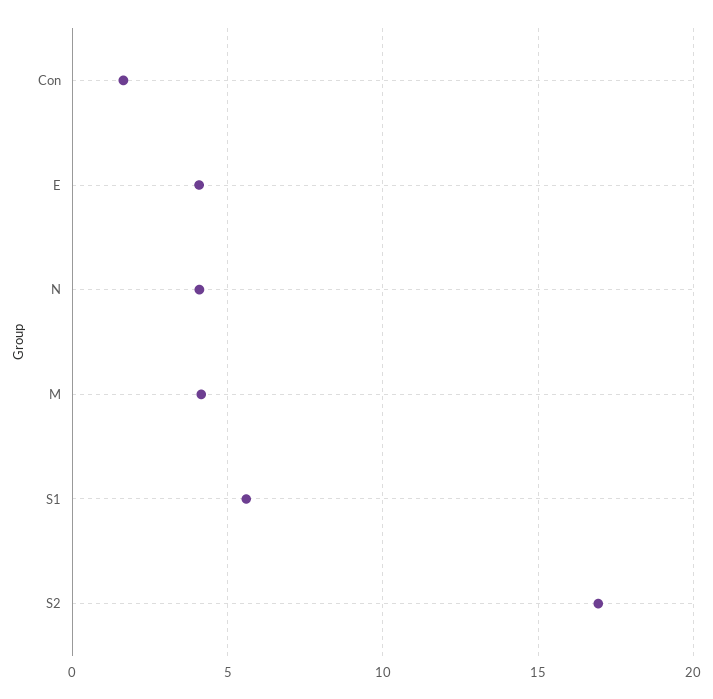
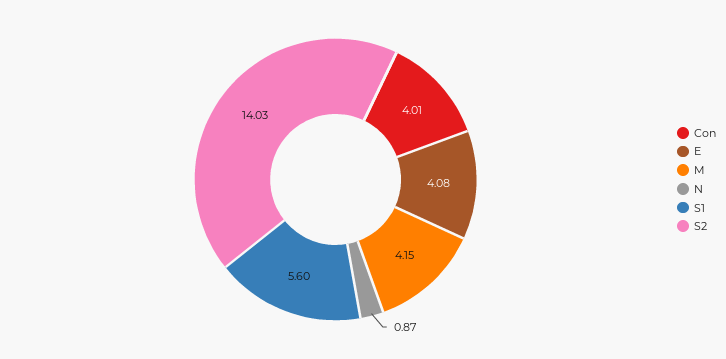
Con: 1.5 -> 4.01
N: 4 -> 0.87
S2: 17 -> 14.03

